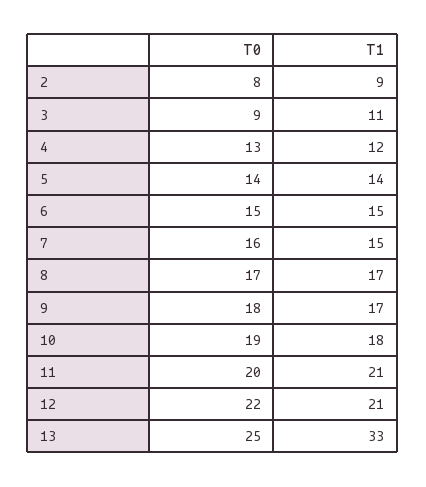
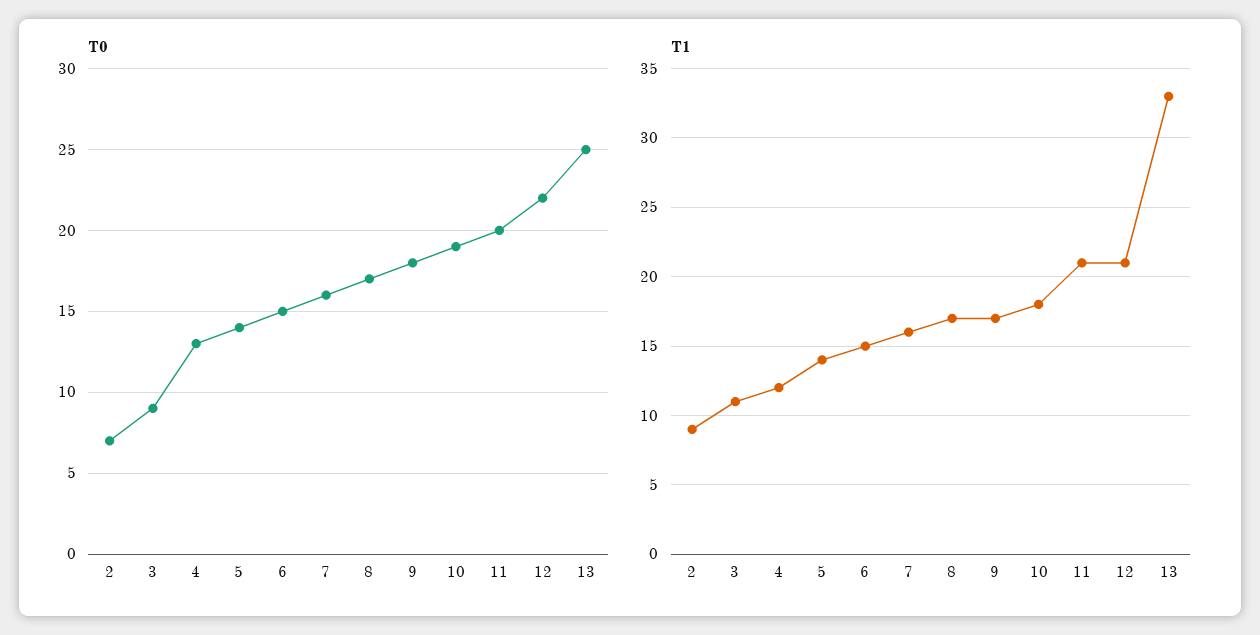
T0, 2: 8 -> 7
T1, 7: 15 -> 16

